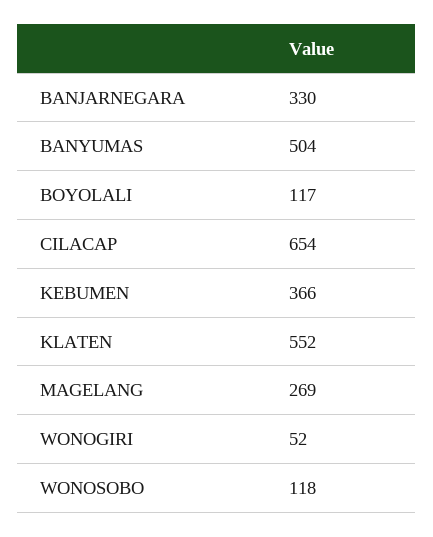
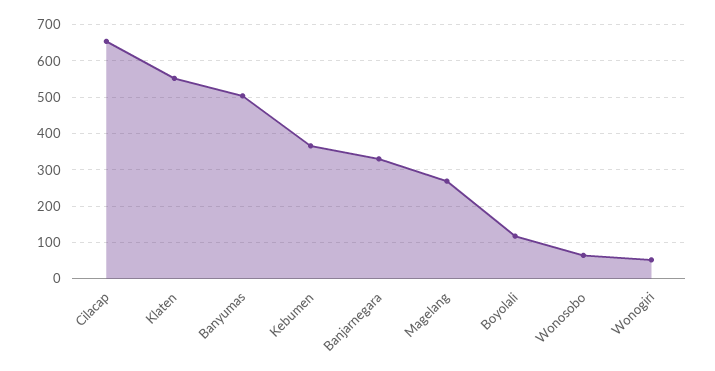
WONOSOBO: 118 -> 60

